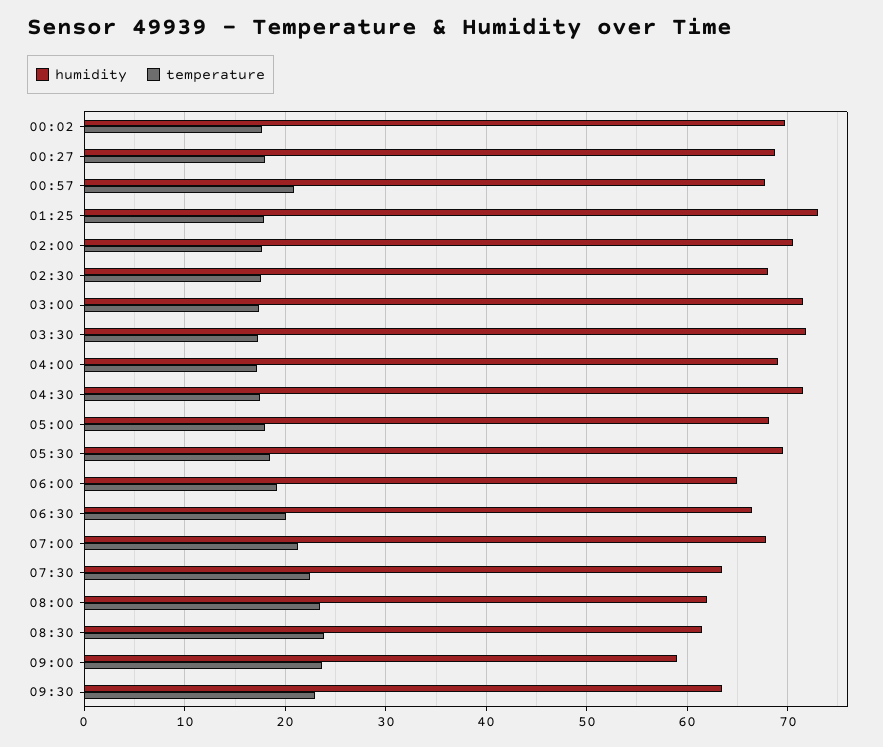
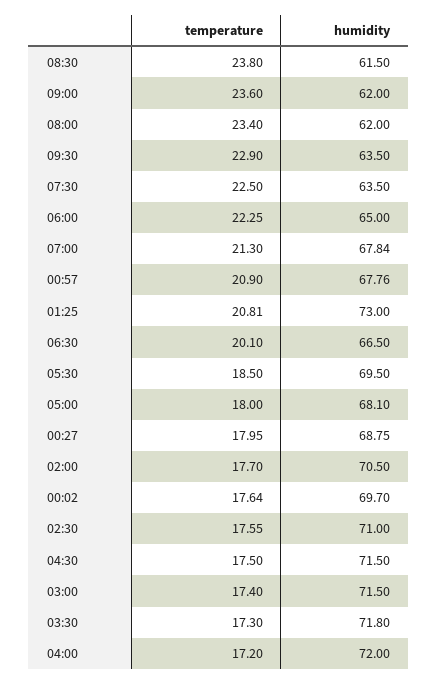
temperature, 01:25: 18 -> 20.81
humidity, 02:30: 68 -> 71
humidity, 04:00: 69 -> 72
temperature, 06:00: 19 -> 22.25
humidity, 09:00: 59 -> 62

